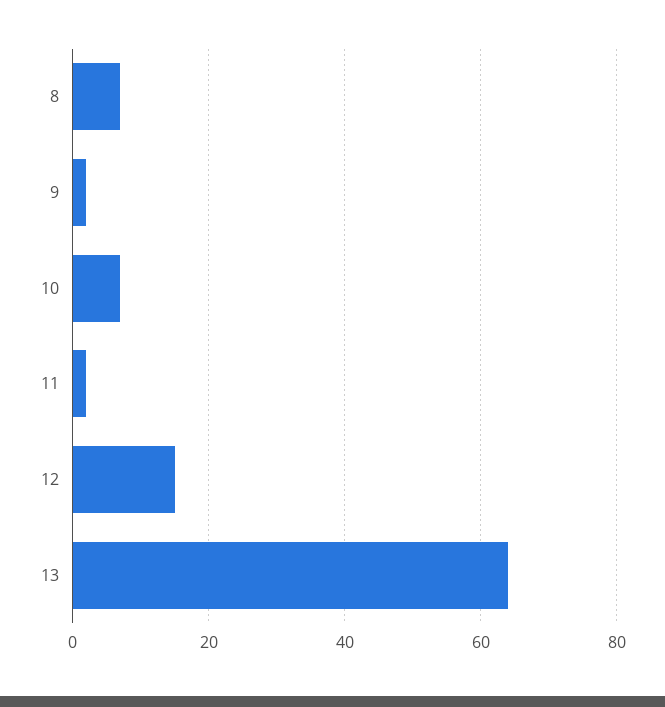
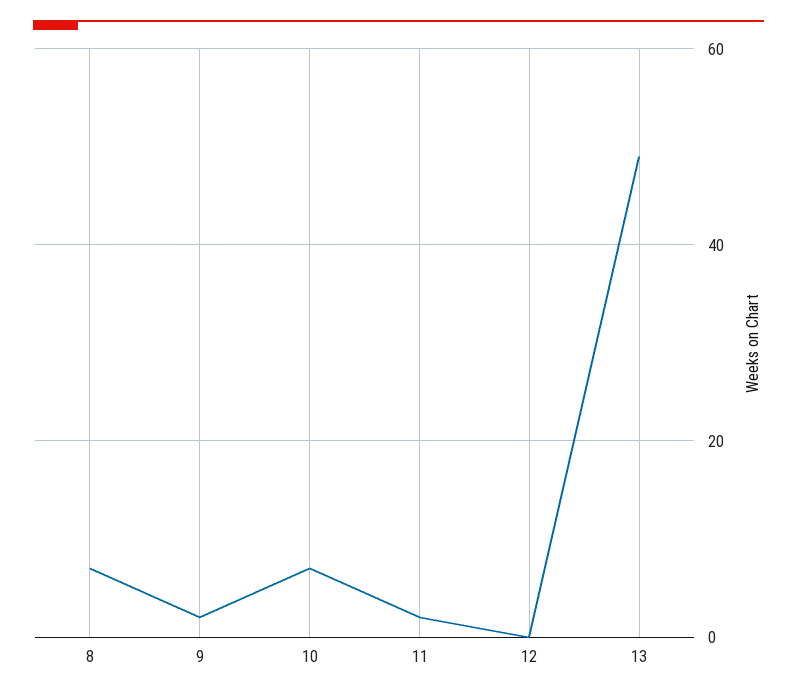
12: 15 -> 0
13: 65 -> 50

